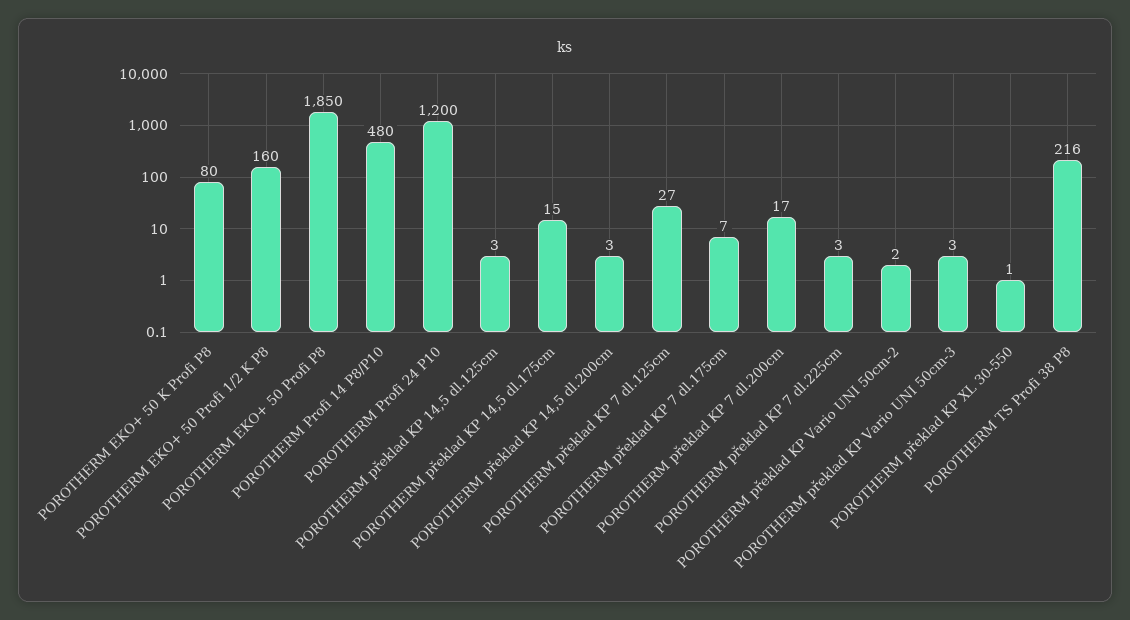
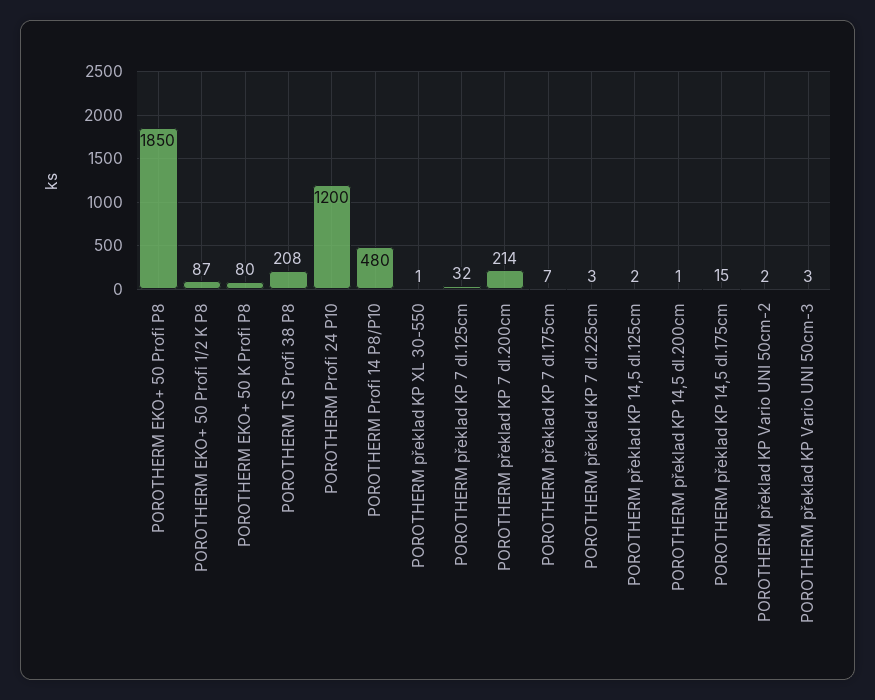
POROTHERM EKO+ 50 Profi 1/2 K P8: 160 -> 87
POROTHERM překlad KP 14,5 dl.125cm: 3 -> 2
POROTHERM překlad KP 14,5 dl.200cm: 3 -> 1
POROTHERM překlad KP 7 dl.125cm: 27 -> 32
POROTHERM překlad KP 7 dl.200cm: 17 -> 214
POROTHERM TS Profi 38 P8: 216 -> 208

